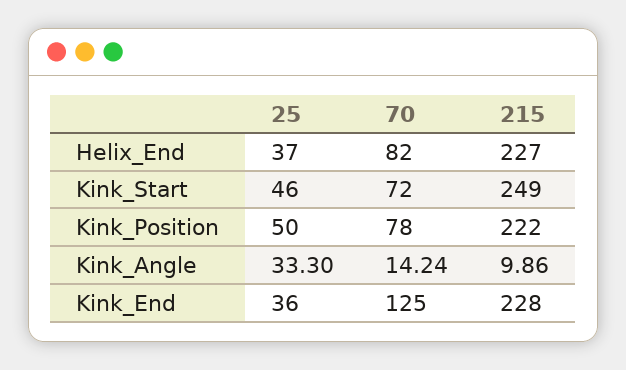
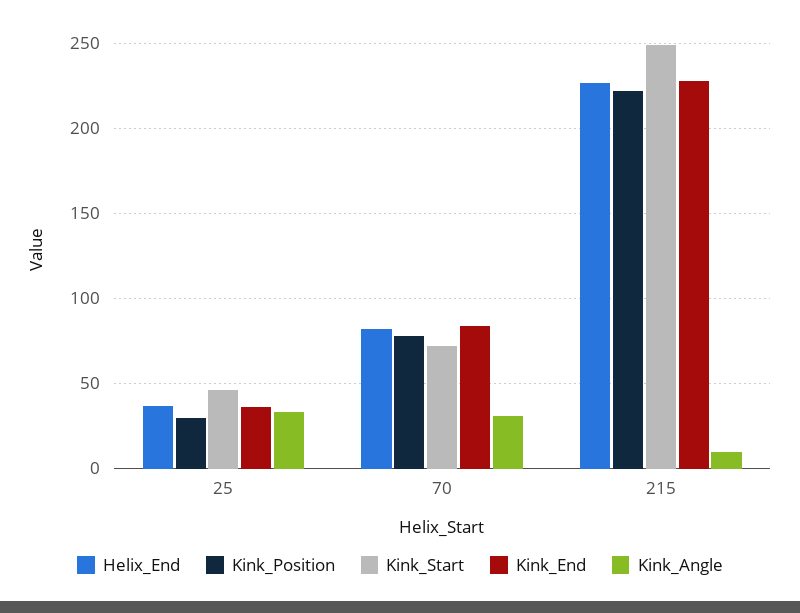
Kink_Position, 25: 50 -> 30
Kink_Angle, 70: 14.24 -> 30
Kink_End, 70: 125 -> 85

